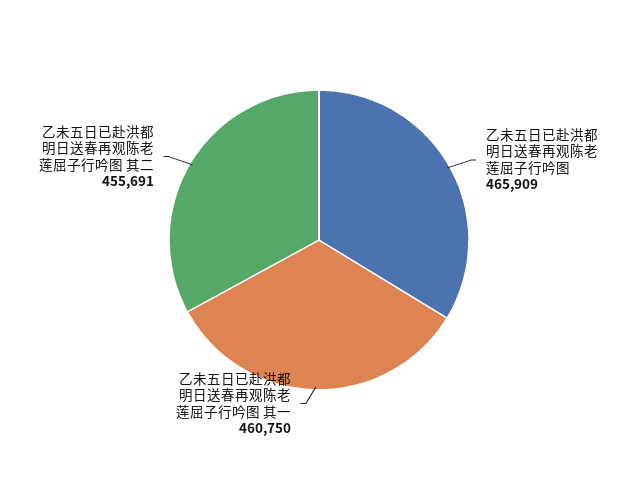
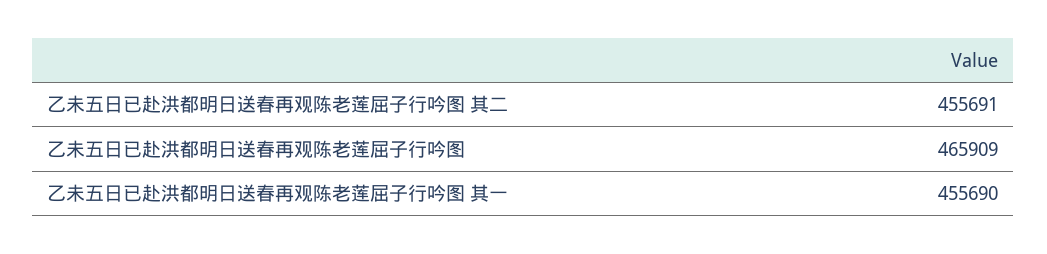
乙未五日已赴洪都明日送春再观陈老莲屈子行吟图 其一: 460750 -> 455690

